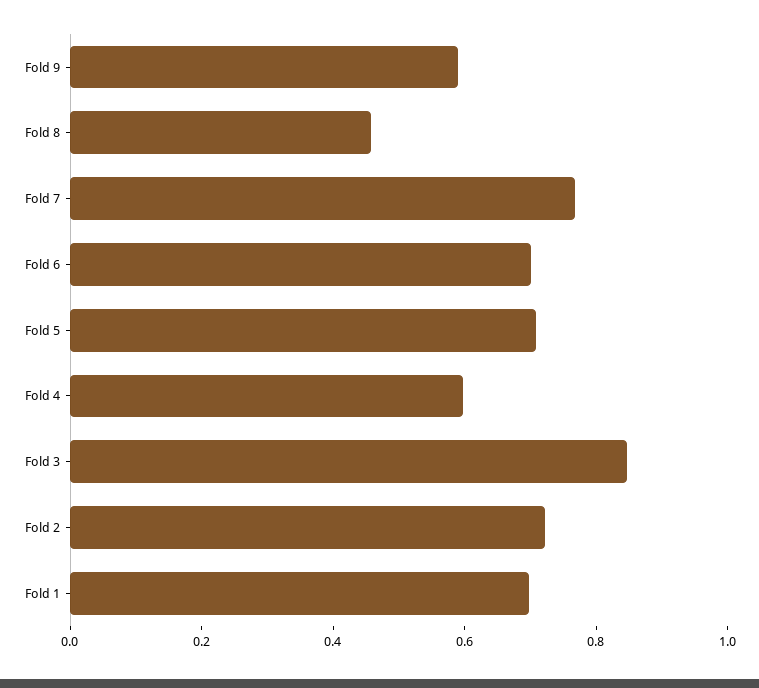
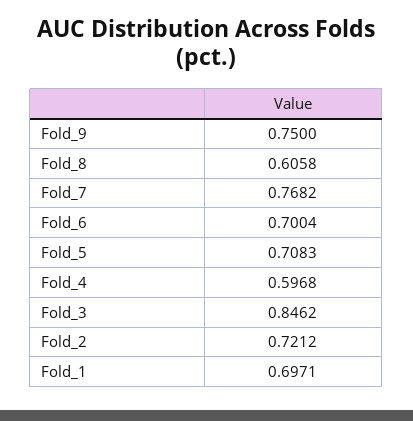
Fold 9: 0.6 -> 0.75
Fold 8: 0.45 -> 0.6058

